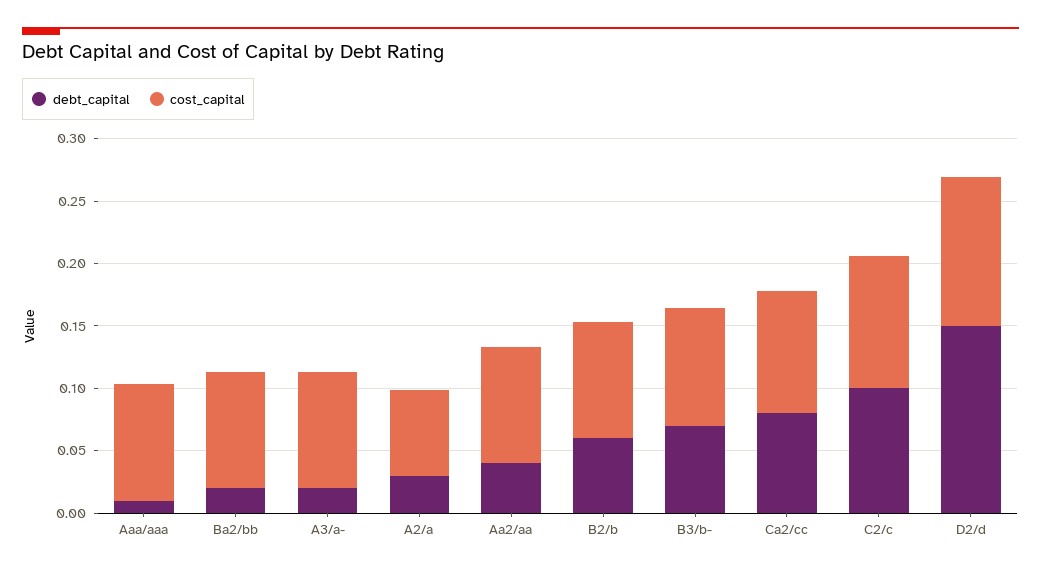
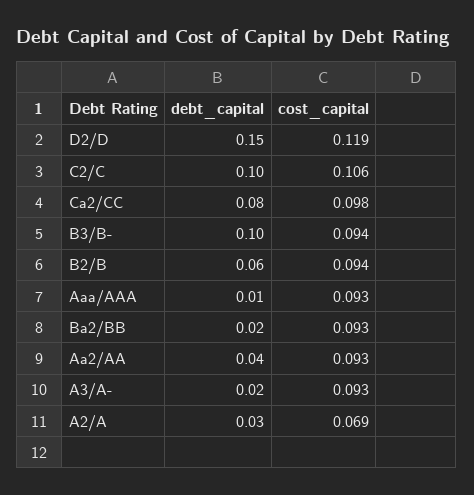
debt_capital, B3/b-: 0.07 -> 0.1

